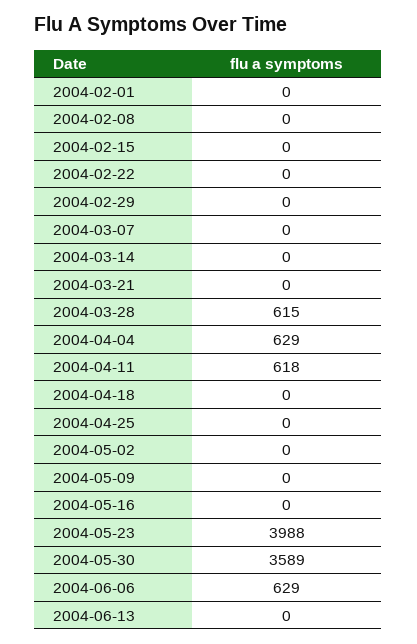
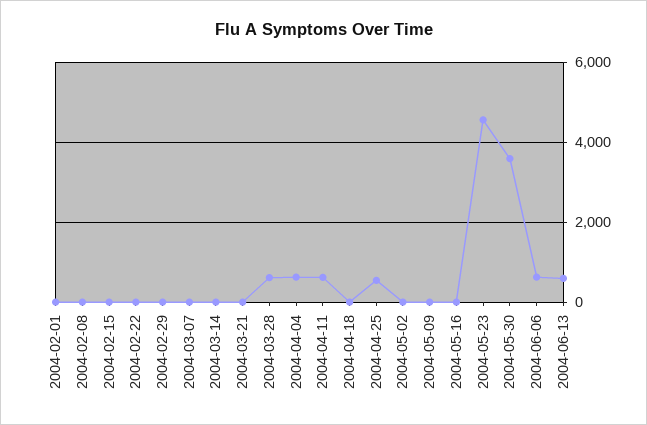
2004-04-25: 0 -> 600
2004-05-23: 3988 -> 4600
2004-06-13: 0 -> 600

